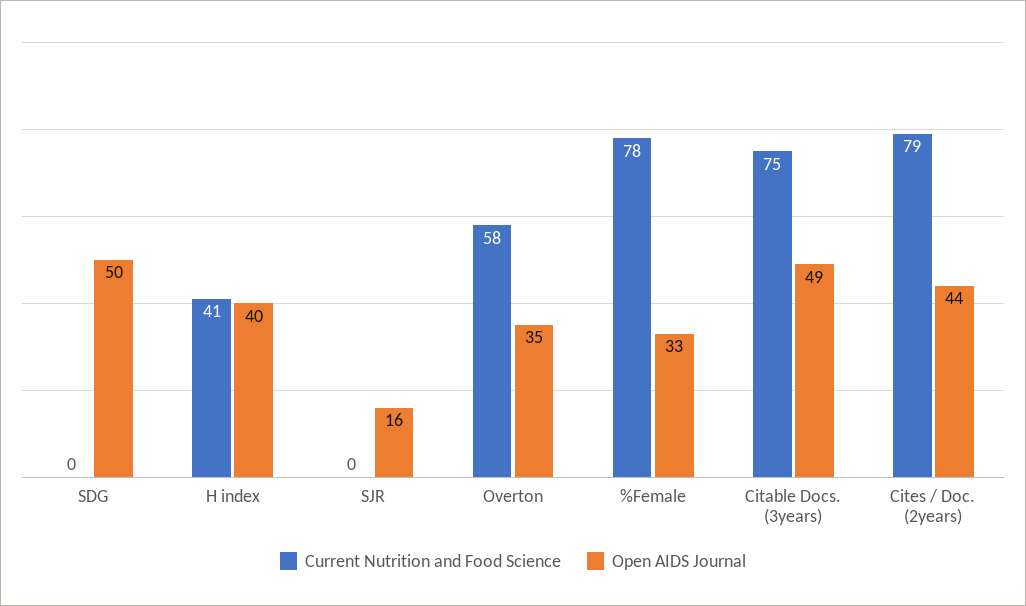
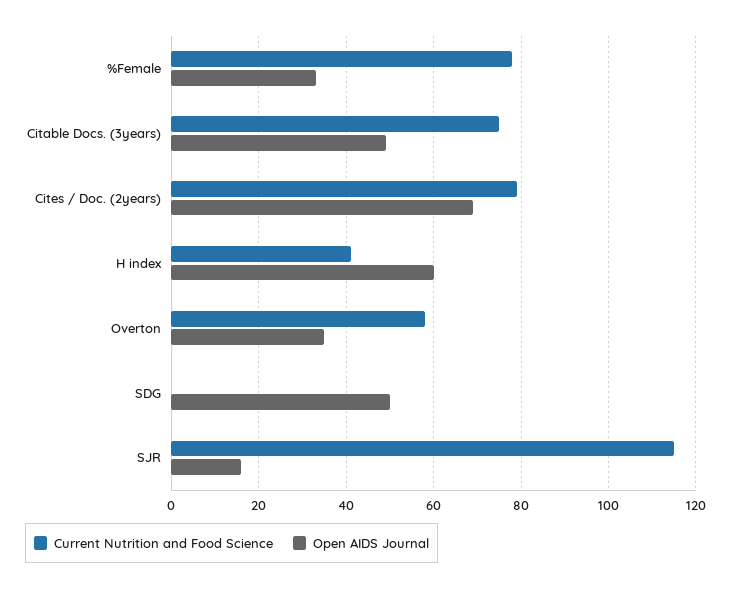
Open AIDS Journal, H index: 40 -> 60
Current Nutrition and Food Science, SJR: 0 -> 115
Open AIDS Journal, Cites / Doc. (2years): 44 -> 70

